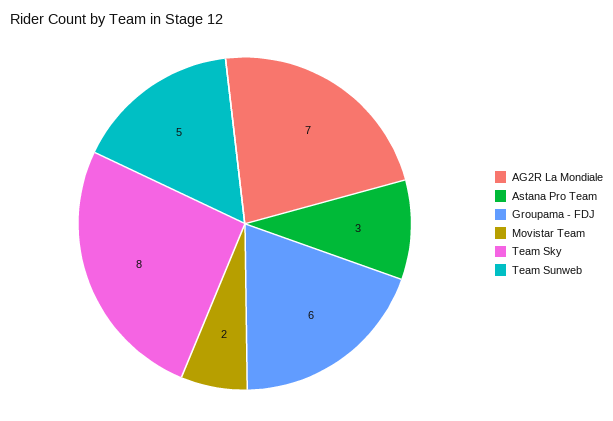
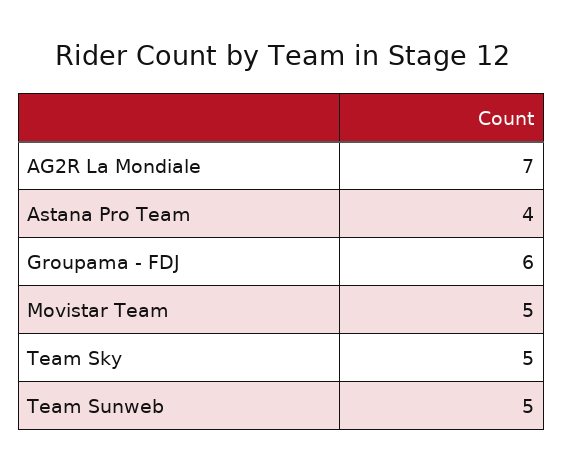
Astana Pro Team: 3 -> 4
Movistar Team: 2 -> 5
Team Sky: 8 -> 5

